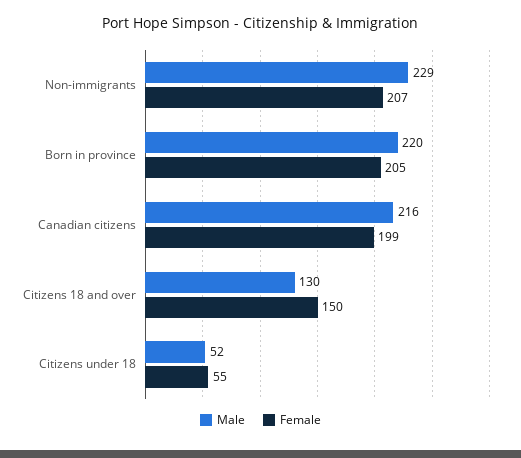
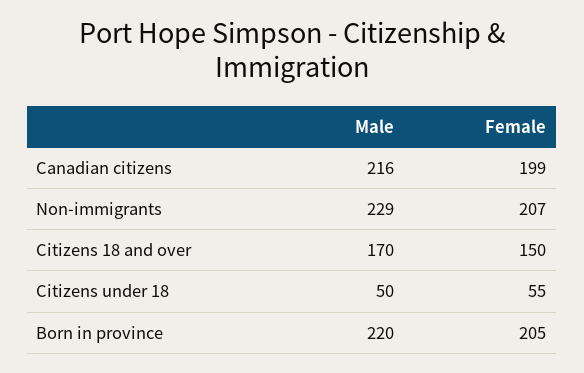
Male, Citizens 18 and over: 130 -> 170
Male, Citizens under 18: 52 -> 50

